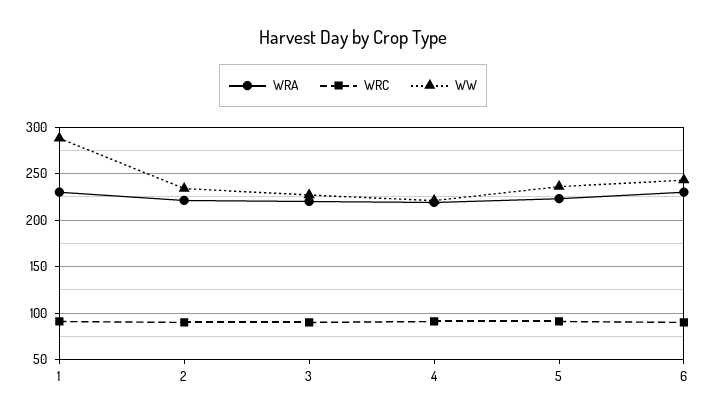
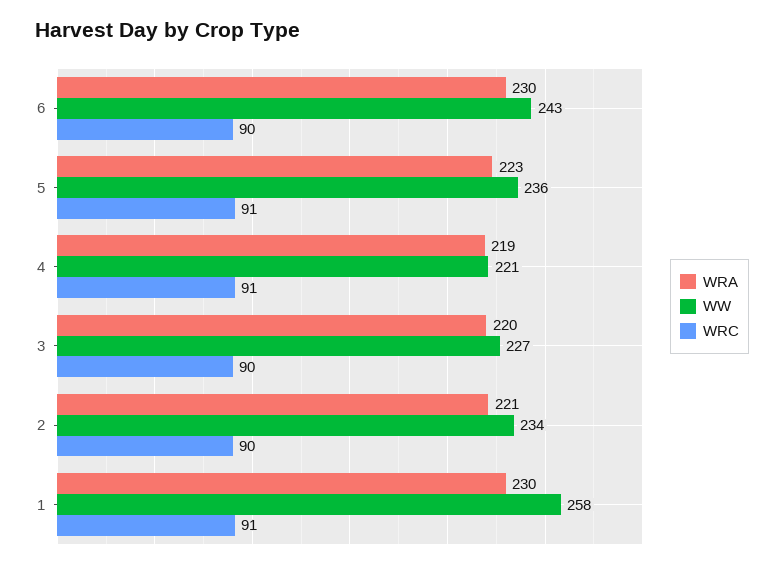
WW, 1: 290 -> 258

